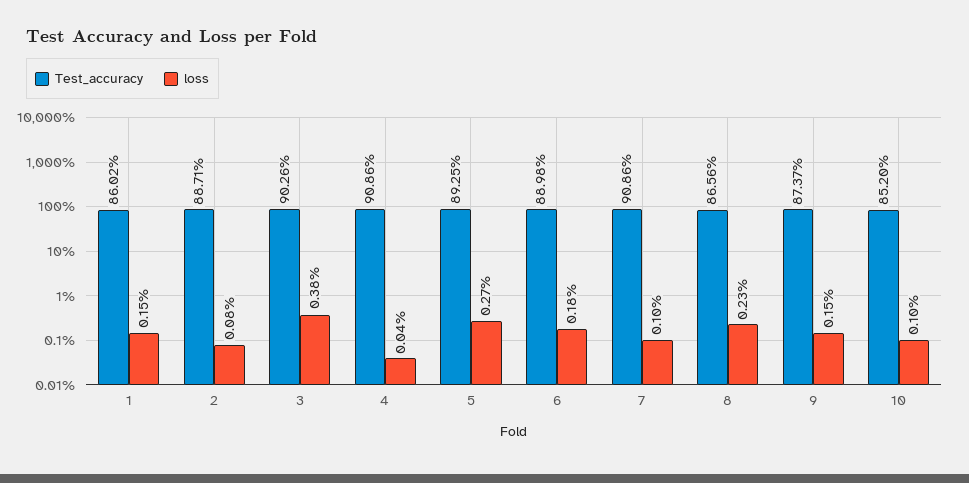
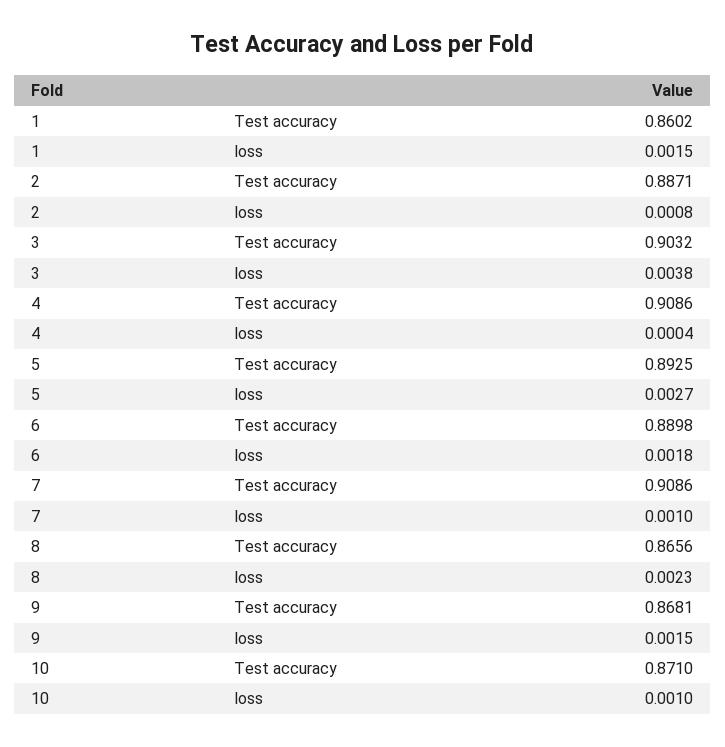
Test_accuracy, 3: 0.9026 -> 0.9032
Test_accuracy, 9: 0.8737 -> 0.8681
Test_accuracy, 10: 0.852 -> 0.871

